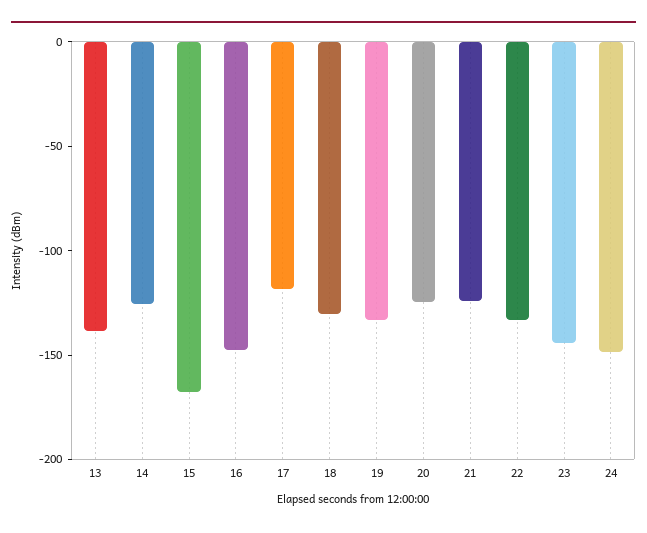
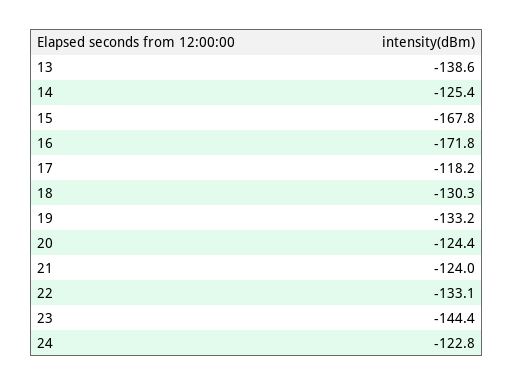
16: -150 -> -171.8
24: -150 -> -122.8

